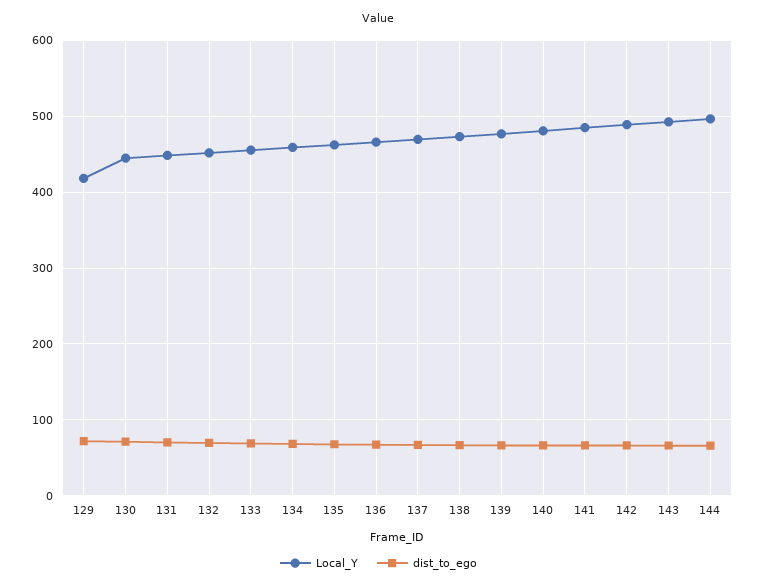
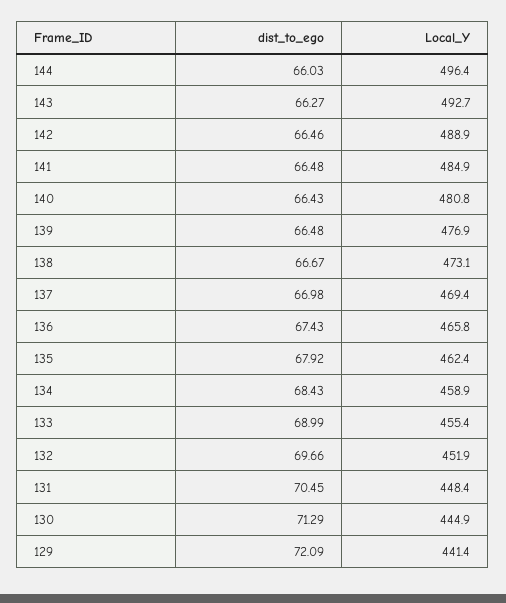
Local_Y, 129: 420 -> 441.4

